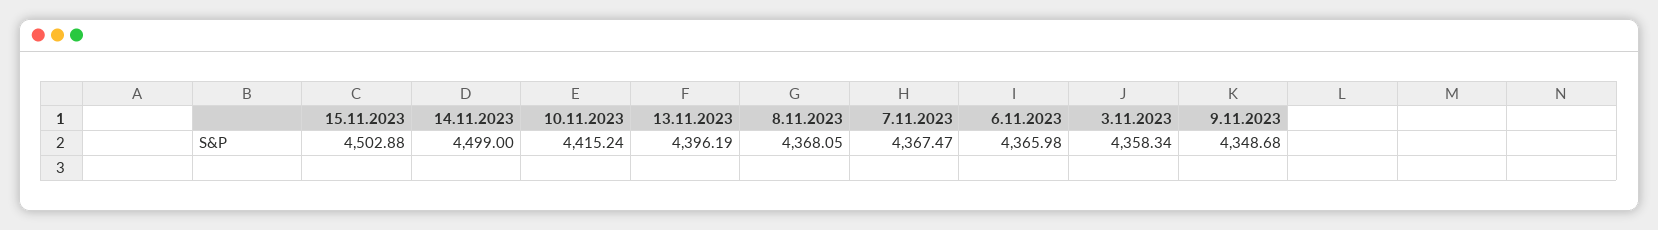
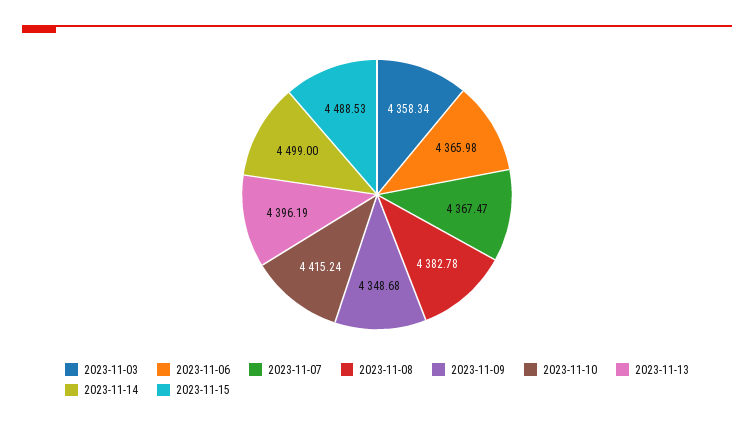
15.11.2023: 4502.88 -> 4488.53
8.11.2023: 4368.05 -> 4382.78

